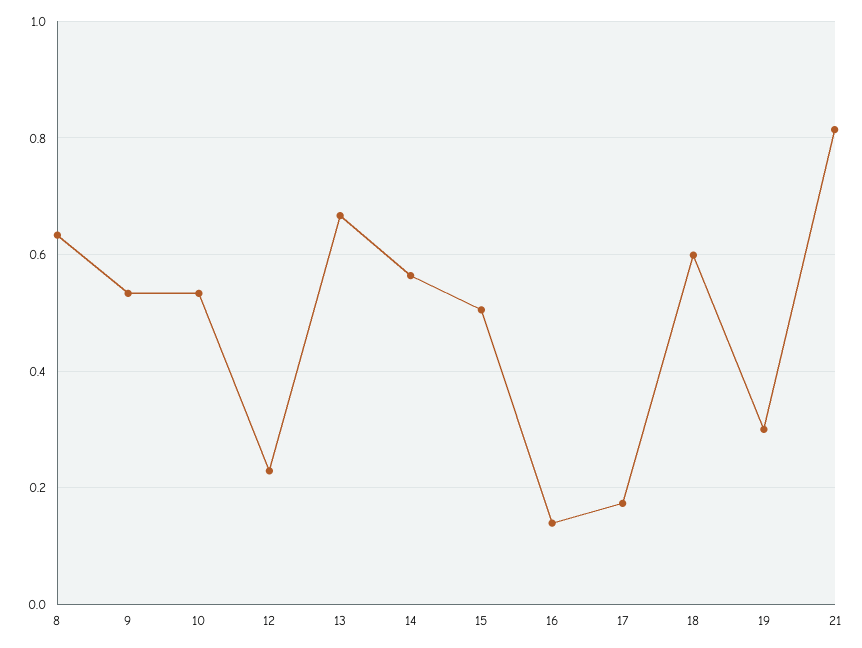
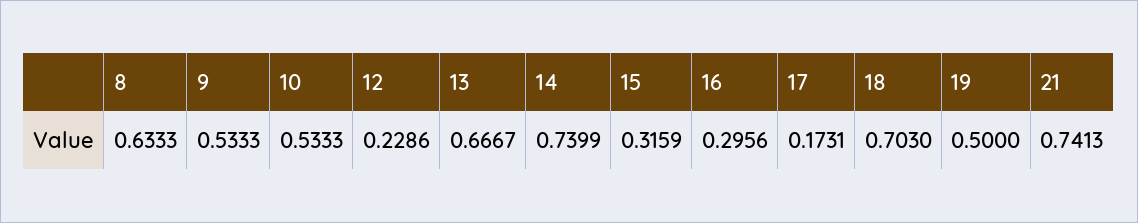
14: 0.56 -> 0.7399
15: 0.5 -> 0.3159
16: 0.14 -> 0.2956
18: 0.6 -> 0.703
19: 0.3 -> 0.5
21: 0.82 -> 0.7413

